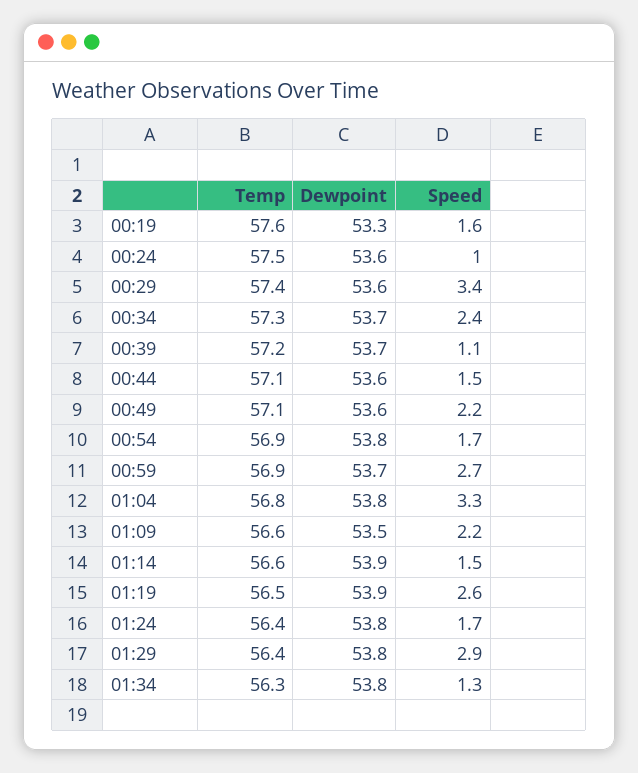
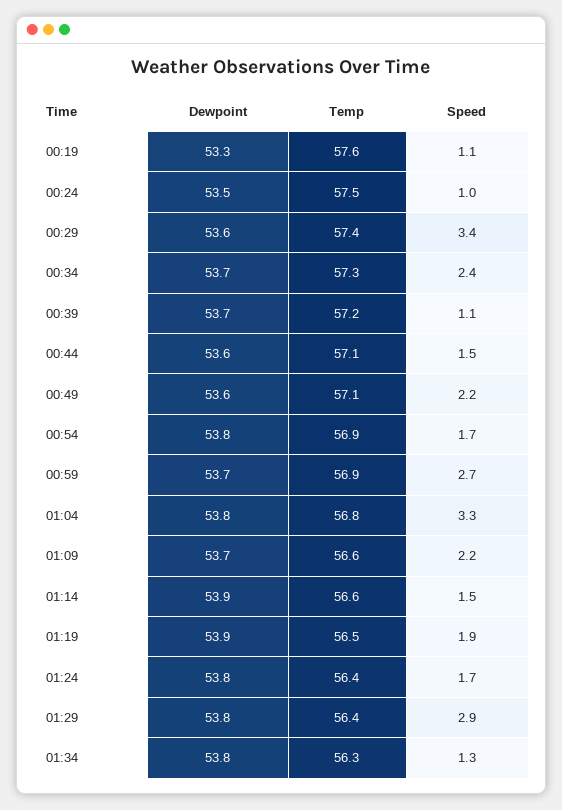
Speed, 00:19: 1.6 -> 1.1
Dewpoint, 00:24: 53.6 -> 53.5
Dewpoint, 01:09: 53.5 -> 53.7
Speed, 01:19: 2.6 -> 1.9

